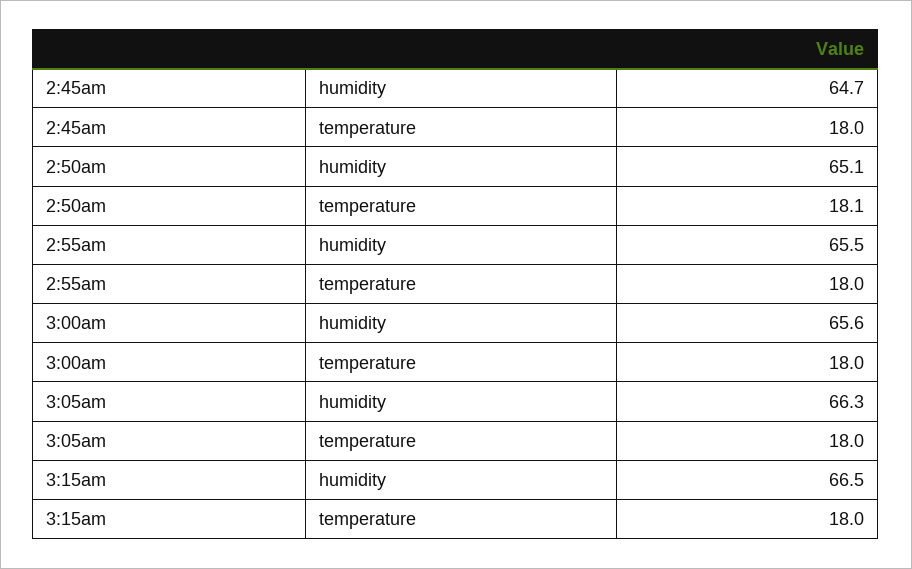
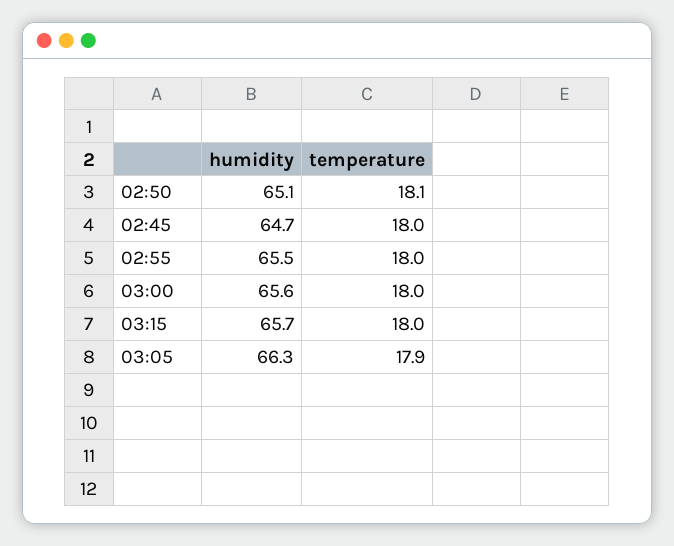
3:05am, temperature: 18 -> 17.9
3:15am, humidity: 66.5 -> 65.7

